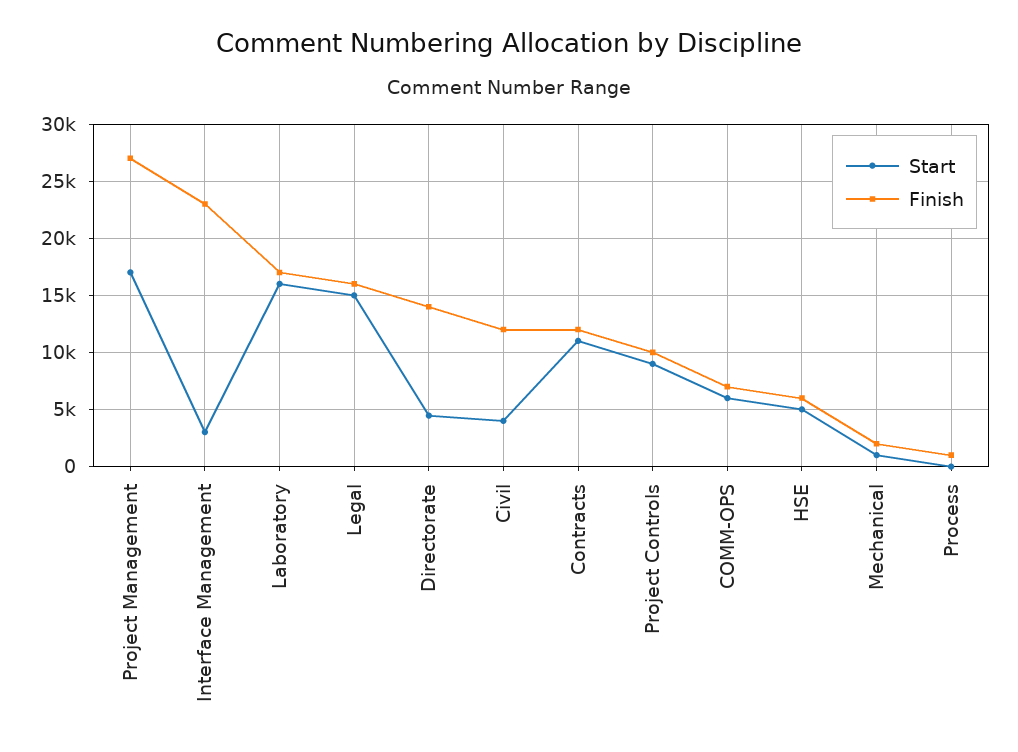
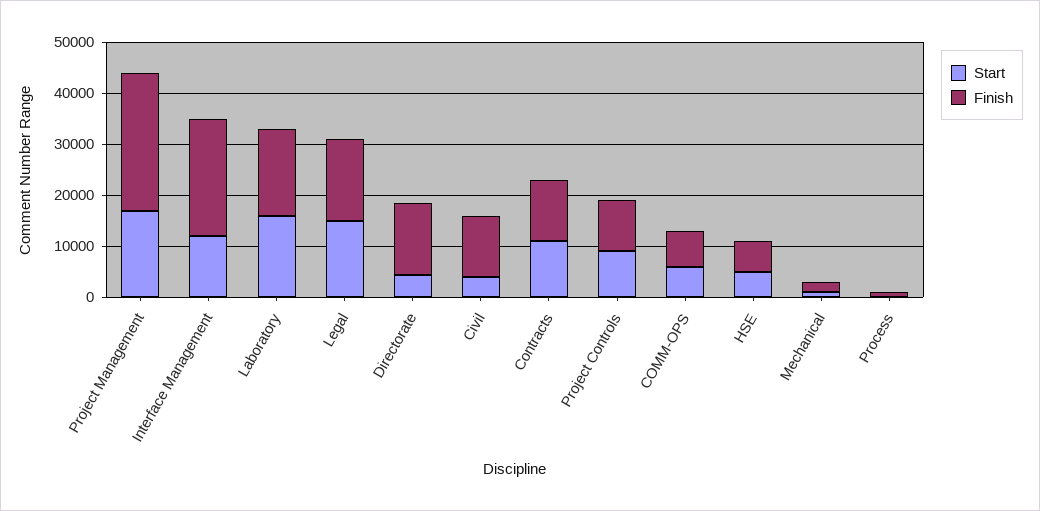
Start, Interface Management: 3000 -> 12000

